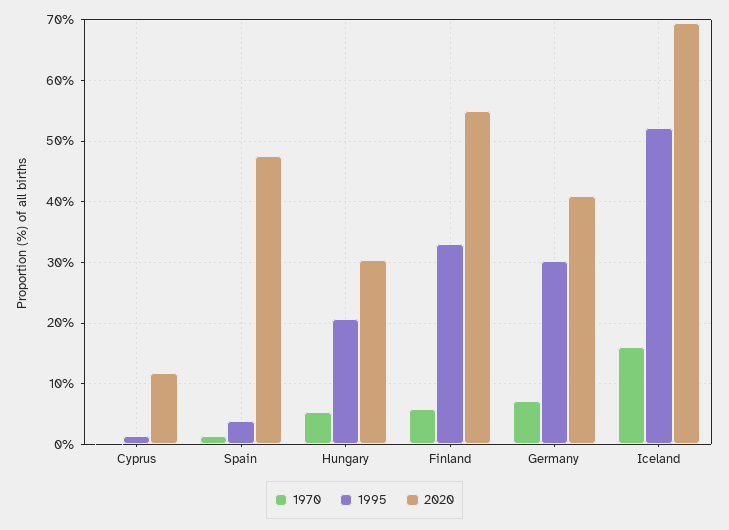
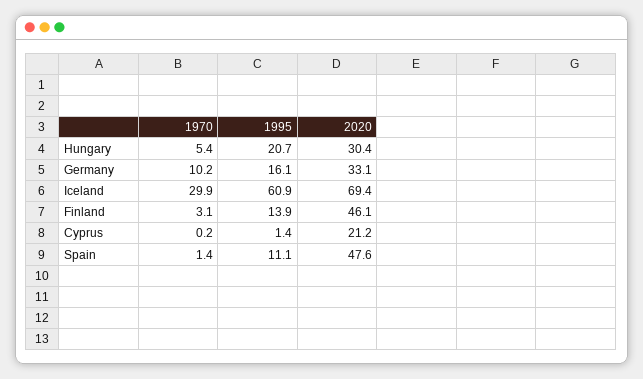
2020, Cyprus: 12 -> 21.2
1995, Spain: 4 -> 11.1
1970, Finland: 6 -> 3.1
1995, Finland: 33 -> 13.9
2020, Finland: 55 -> 46.1
1970, Germany: 7 -> 10.2
1995, Germany: 30 -> 16.1
2020, Germany: 41 -> 33.1
1970, Iceland: 16 -> 29.9
1995, Iceland: 52 -> 60.9

